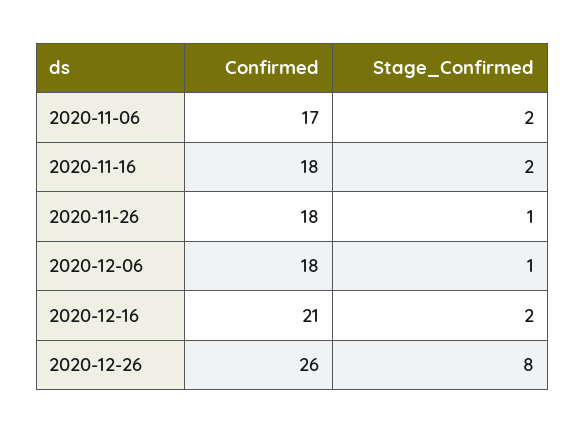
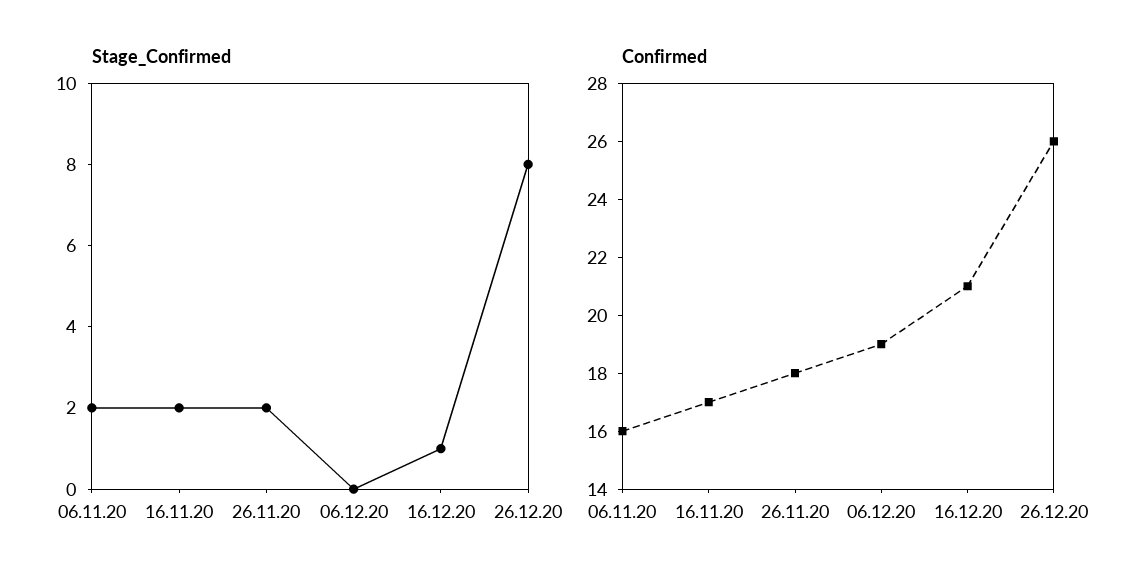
Confirmed, 2020-11-06: 17 -> 16
Confirmed, 2020-11-16: 18 -> 17
Stage_Confirmed, 2020-11-26: 1 -> 2
Confirmed, 2020-12-06: 18 -> 19
Stage_Confirmed, 2020-12-06: 1 -> 0
Stage_Confirmed, 2020-12-16: 2 -> 1

